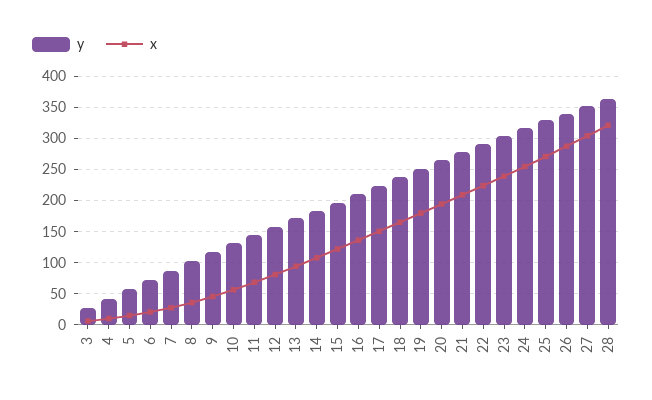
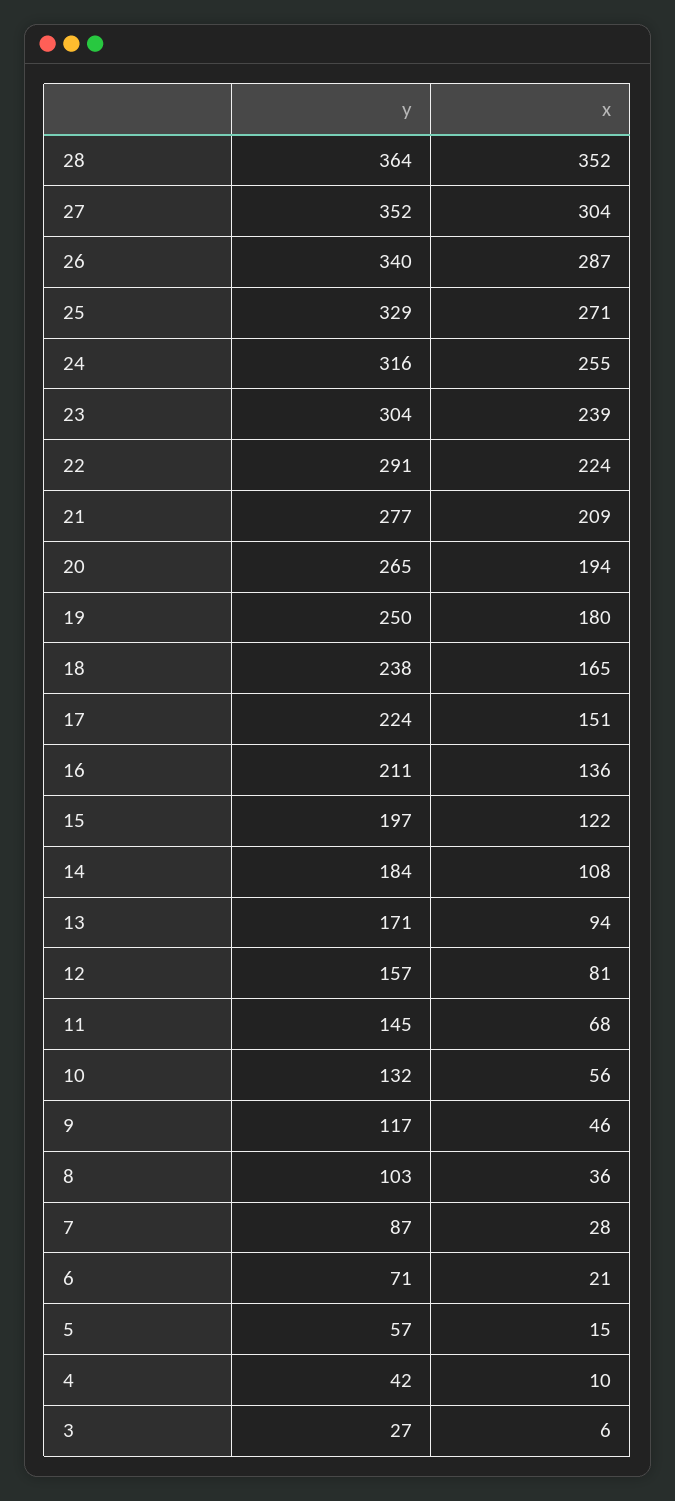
x, 28: 320 -> 352

